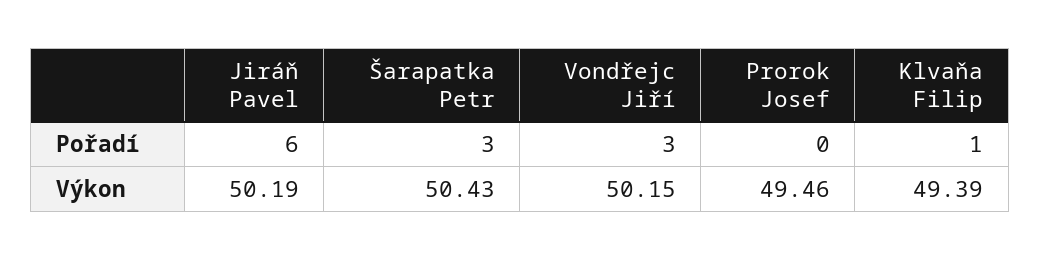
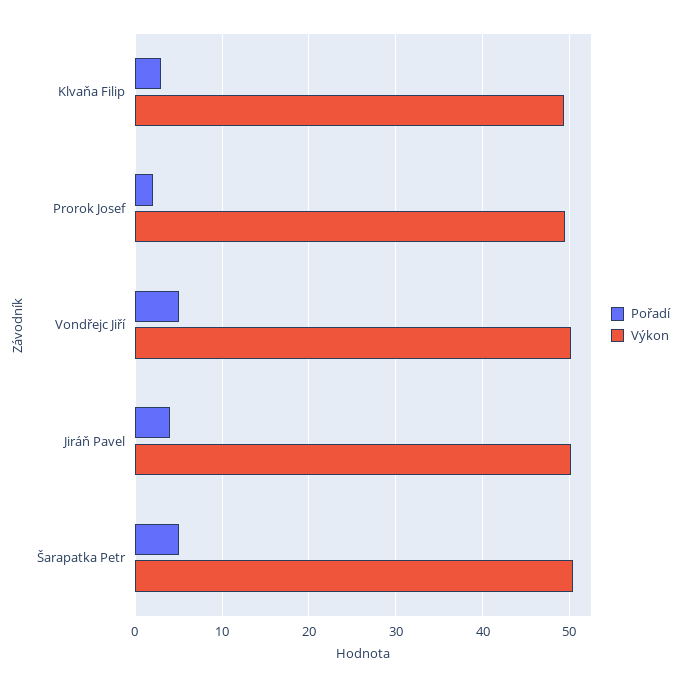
Pořadí, Jiráň Pavel: 6 -> 4
Pořadí, Šarapatka Petr: 3 -> 5
Pořadí, Vondřejc Jiří: 3 -> 5
Pořadí, Prorok Josef: 0 -> 2
Pořadí, Klvaňa Filip: 1 -> 3

